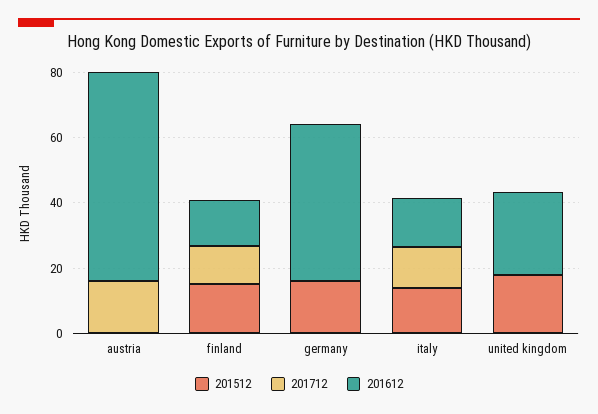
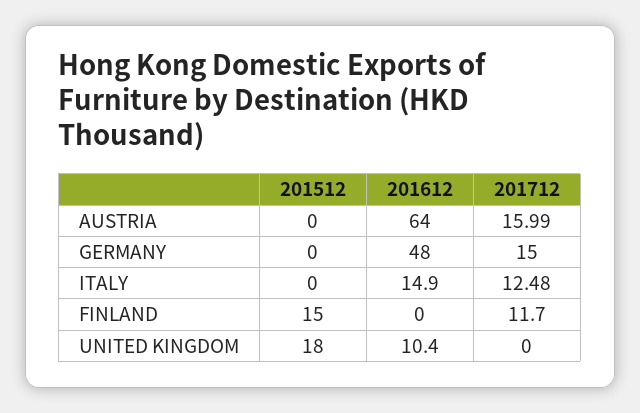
201612, finland: 15 -> 0
201512, germany: 15 -> 0
201712, germany: 0 -> 15
201512, italy: 15 -> 0
201612, united kingdom: 25 -> 10.4

